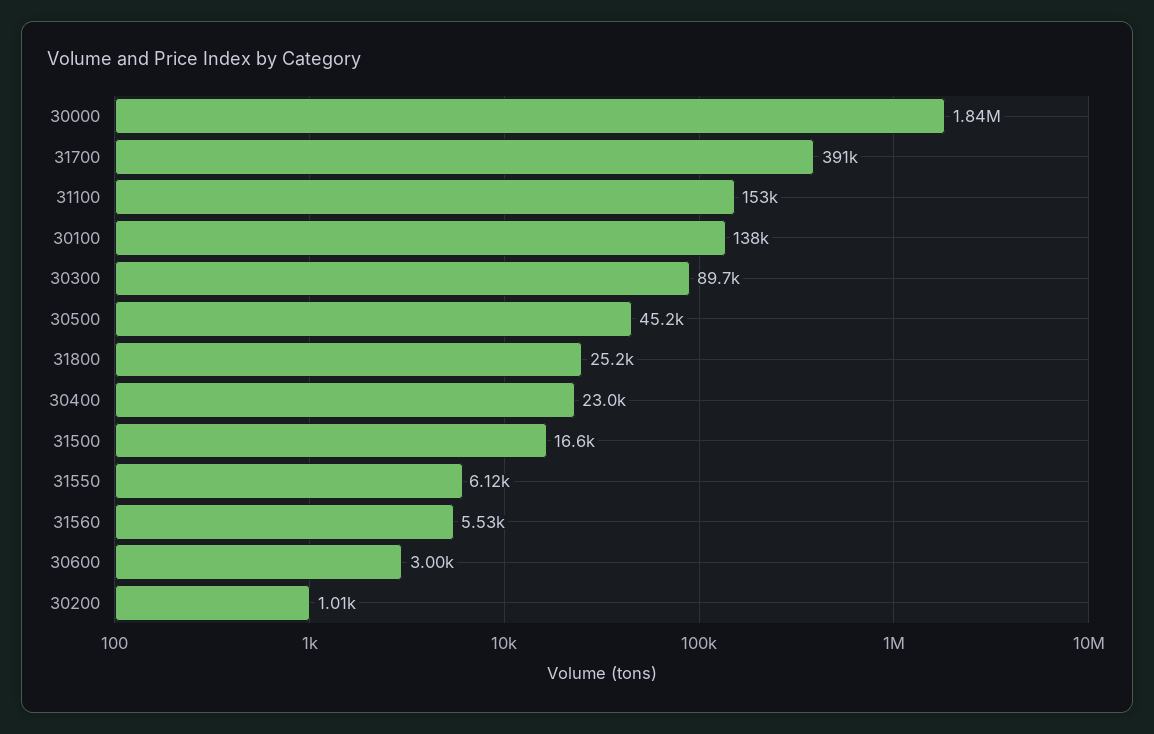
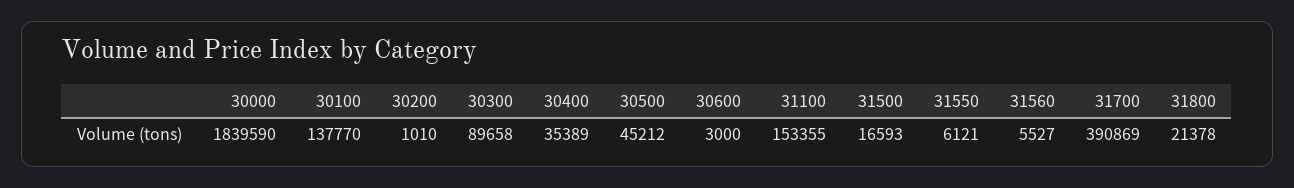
31800: 25200 -> 21378
30400: 23000 -> 35389

